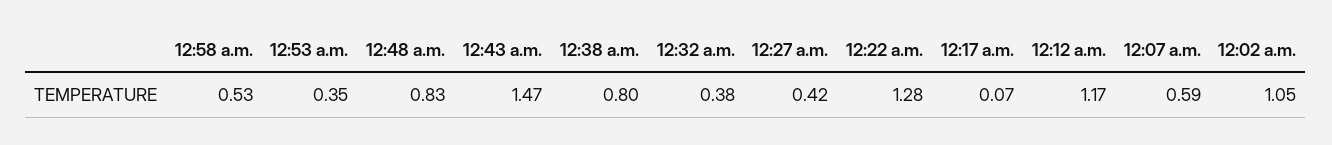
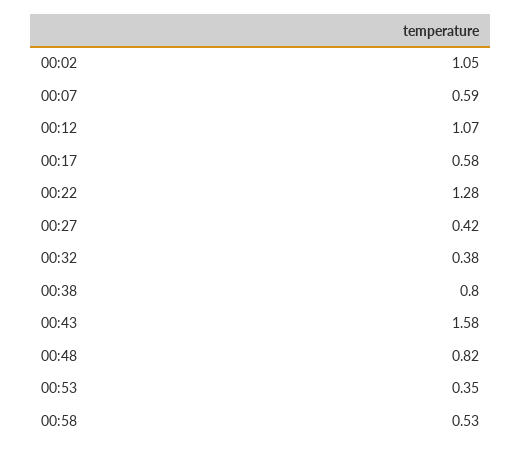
12:48 a.m.: 0.83 -> 0.82
12:43 a.m.: 1.47 -> 1.58
12:17 a.m.: 0.07 -> 0.58
12:12 a.m.: 1.17 -> 1.07

